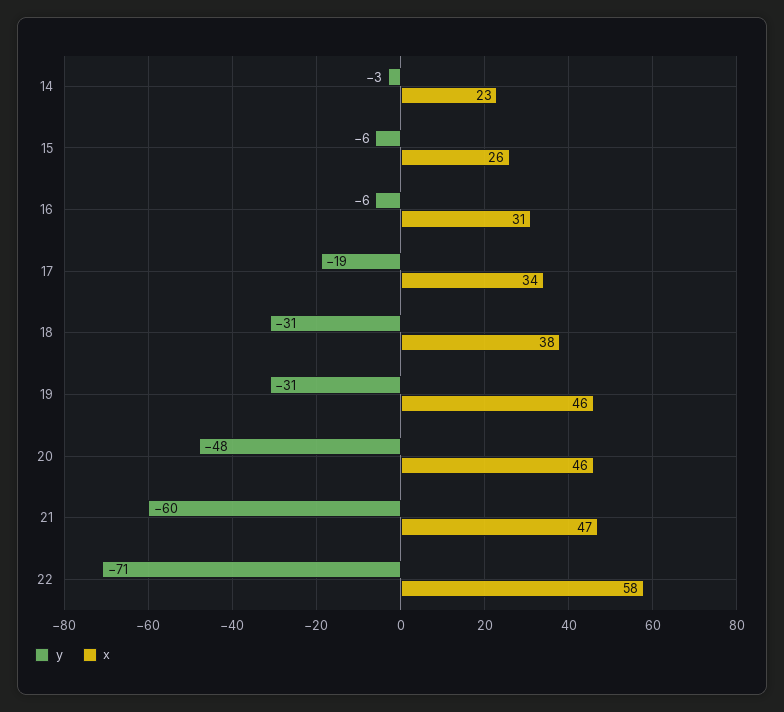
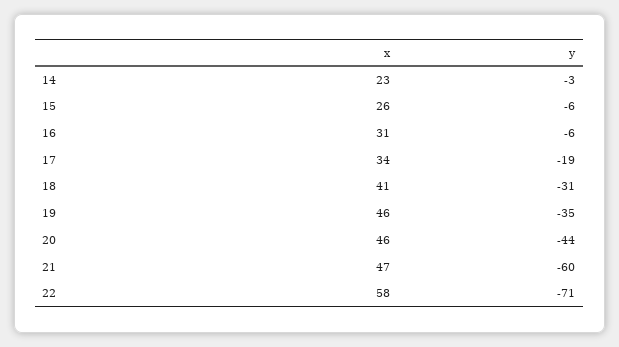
x, 18: 38 -> 41
y, 19: -31 -> -35
y, 20: -48 -> -44

